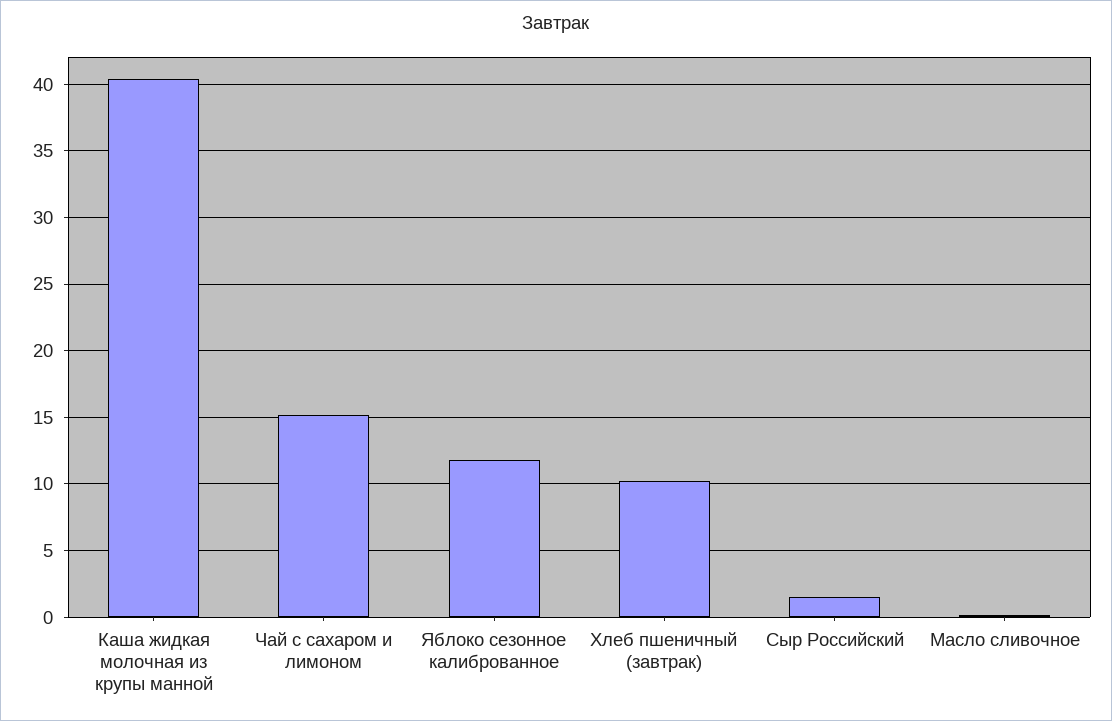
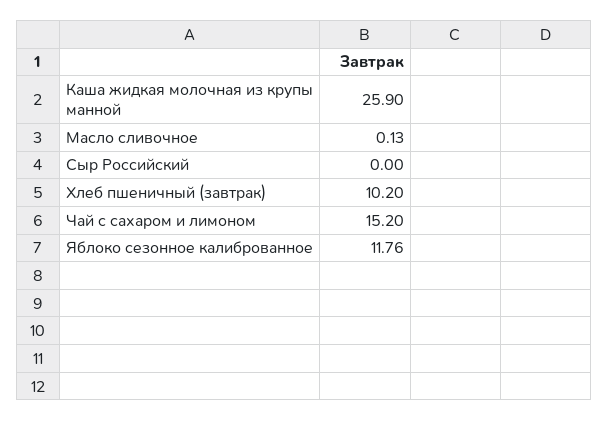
Каша жидкая молочная из крупы манной: 40.5 -> 25.9
Сыр Российский: 1.5 -> 0

